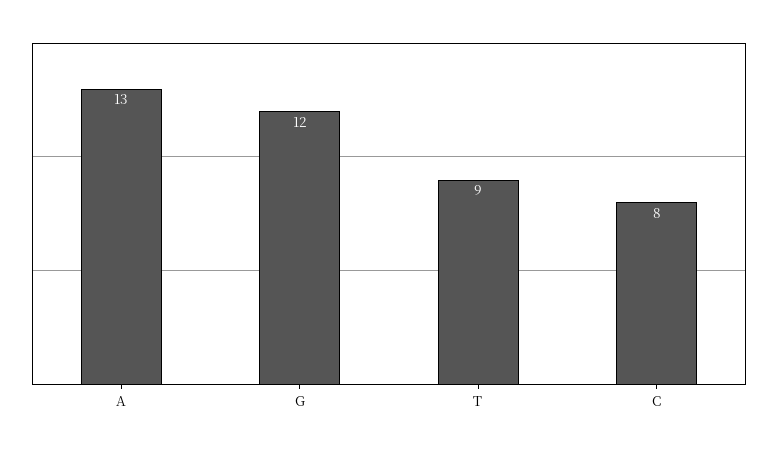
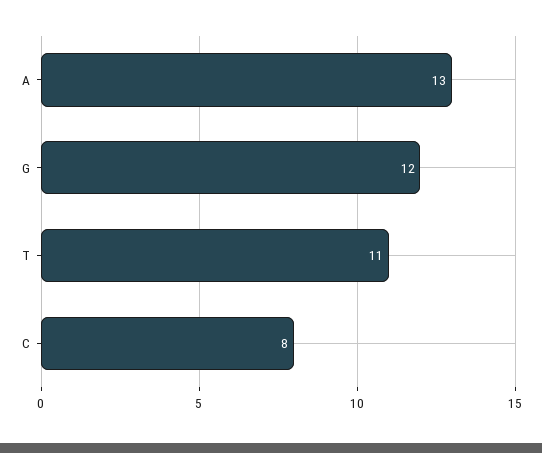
T: 9 -> 11

